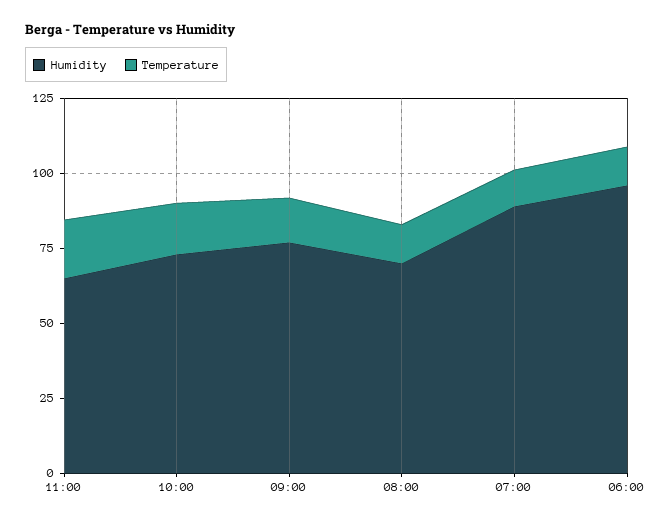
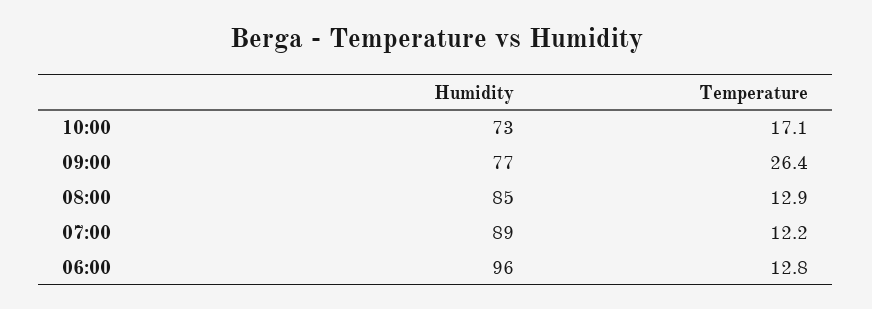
Humidity, 11:00: 65 -> none
Temperature, 11:00: 20 -> none
Temperature, 09:00: 15 -> 26.4
Humidity, 08:00: 70 -> 85

